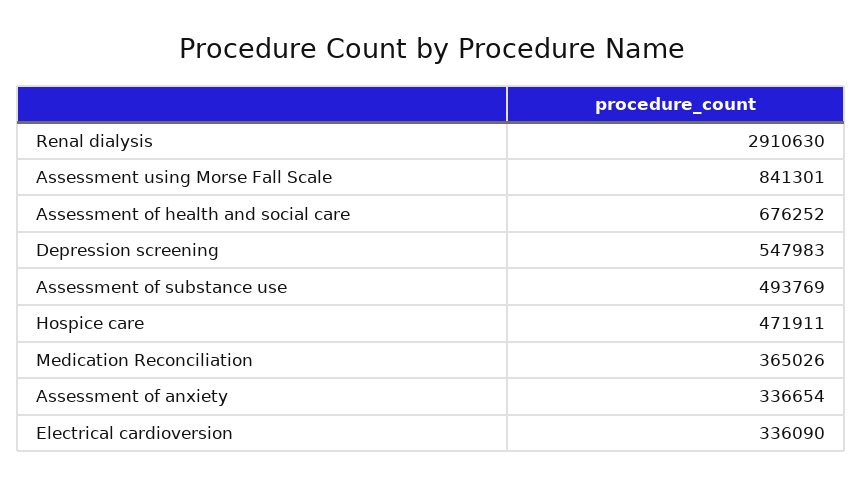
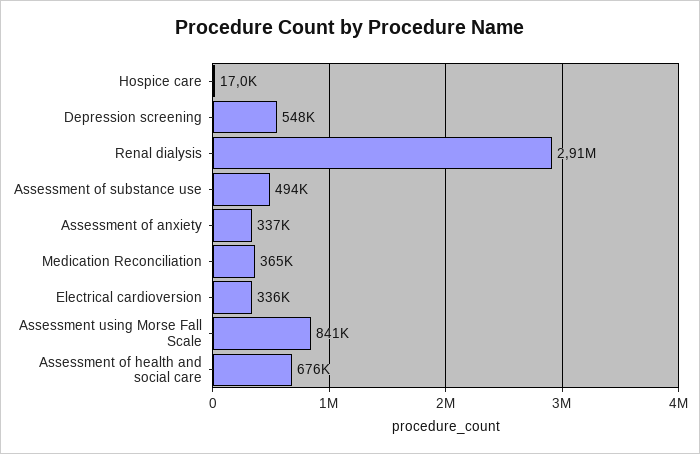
Hospice care: 471911 -> 17000

